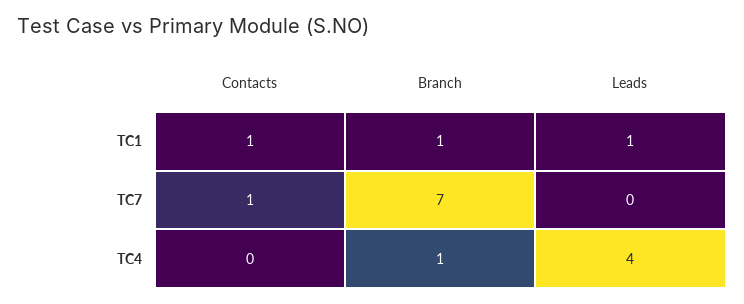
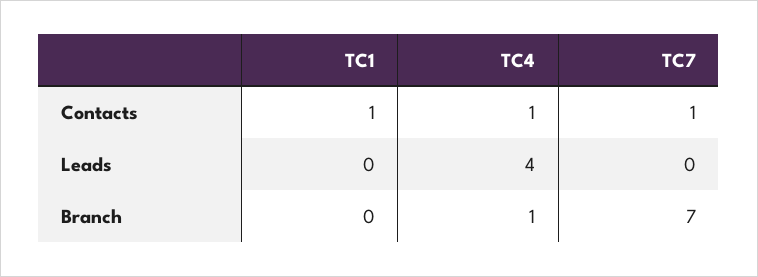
Branch, TC1: 1 -> 0
Leads, TC1: 1 -> 0
Contacts, TC4: 0 -> 1

